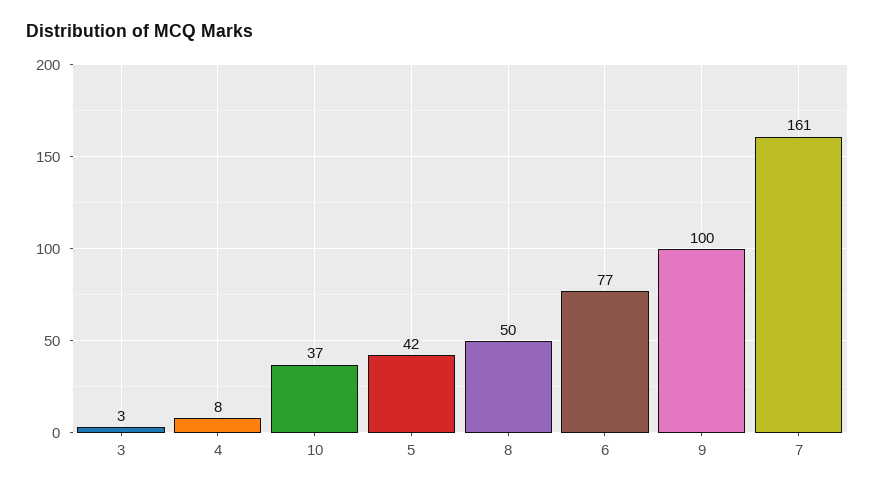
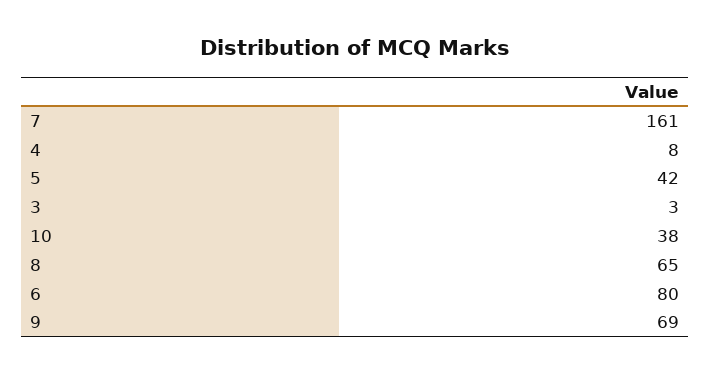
10: 37 -> 38
8: 50 -> 65
6: 77 -> 80
9: 100 -> 69

